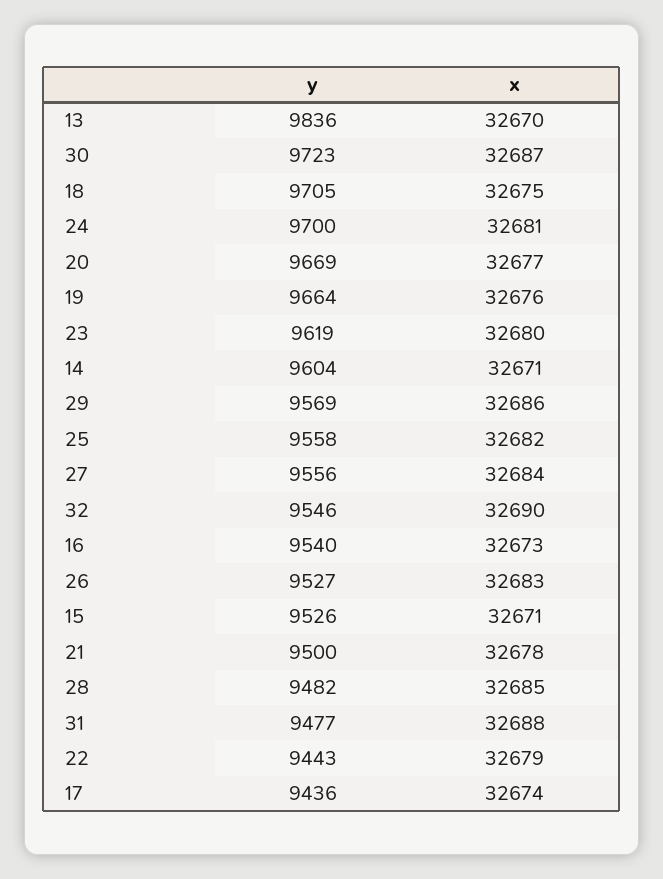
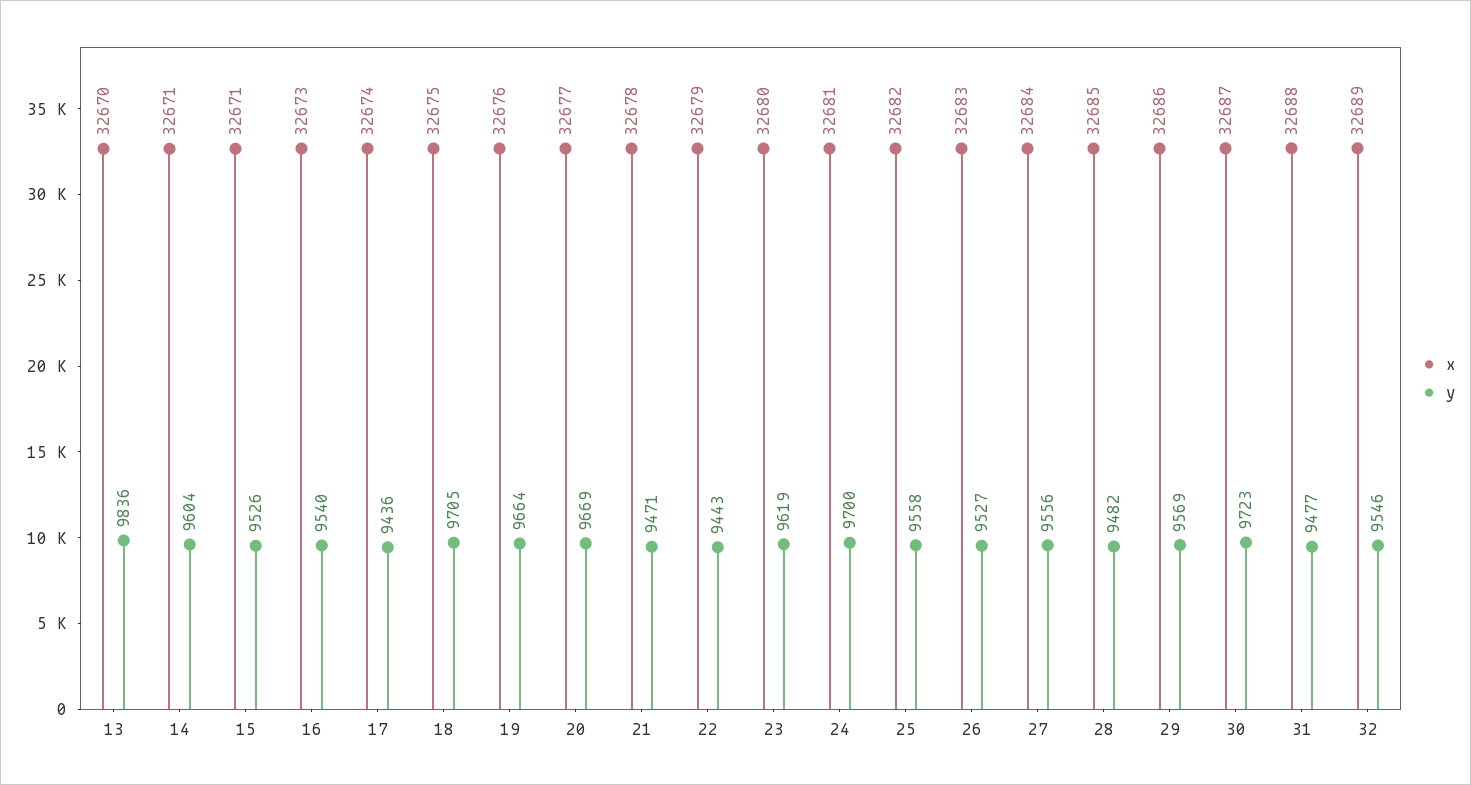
x, 32: 32690 -> 32689
y, 21: 9500 -> 9471

